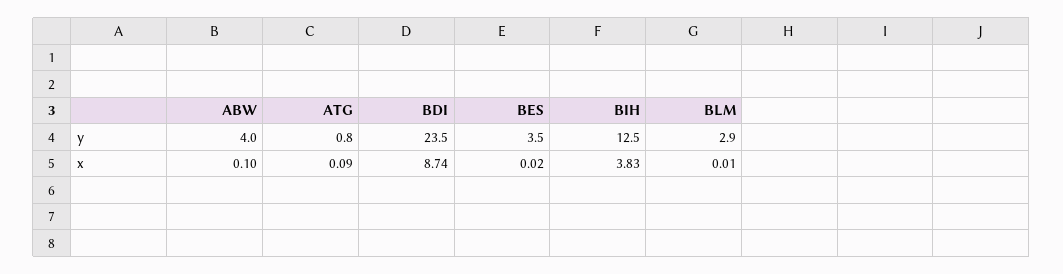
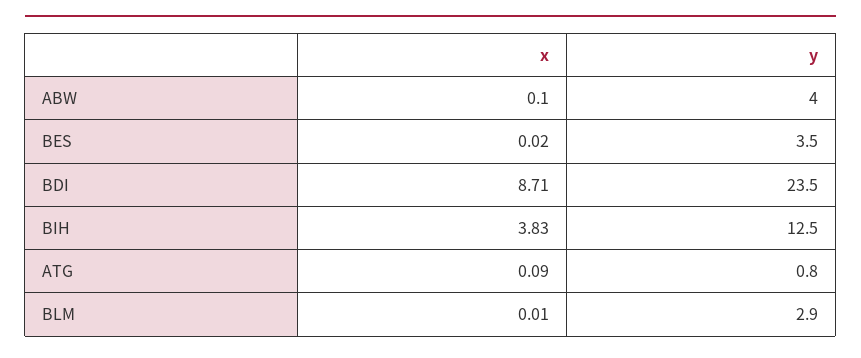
BDI, x: 8.74 -> 8.71

